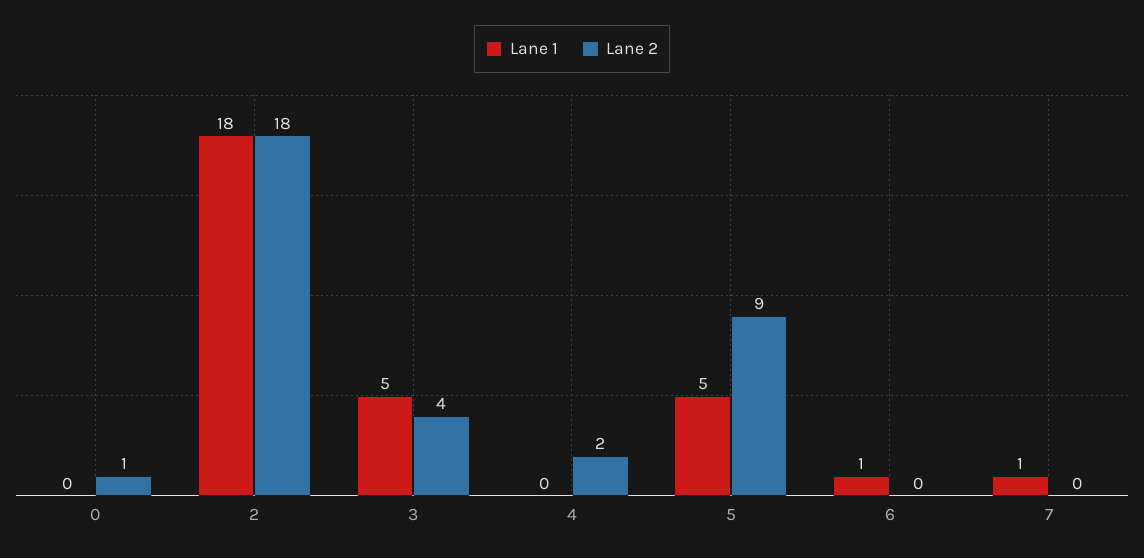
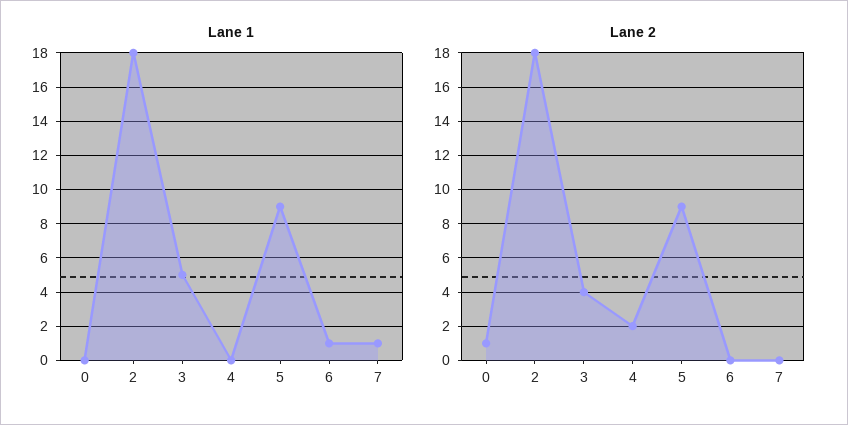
Lane 1, 5: 5 -> 9

